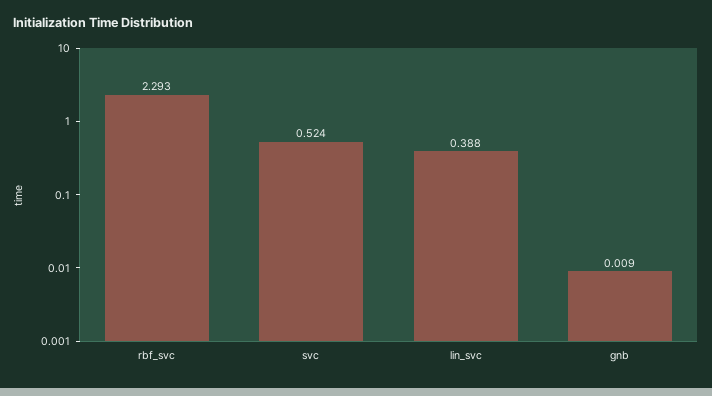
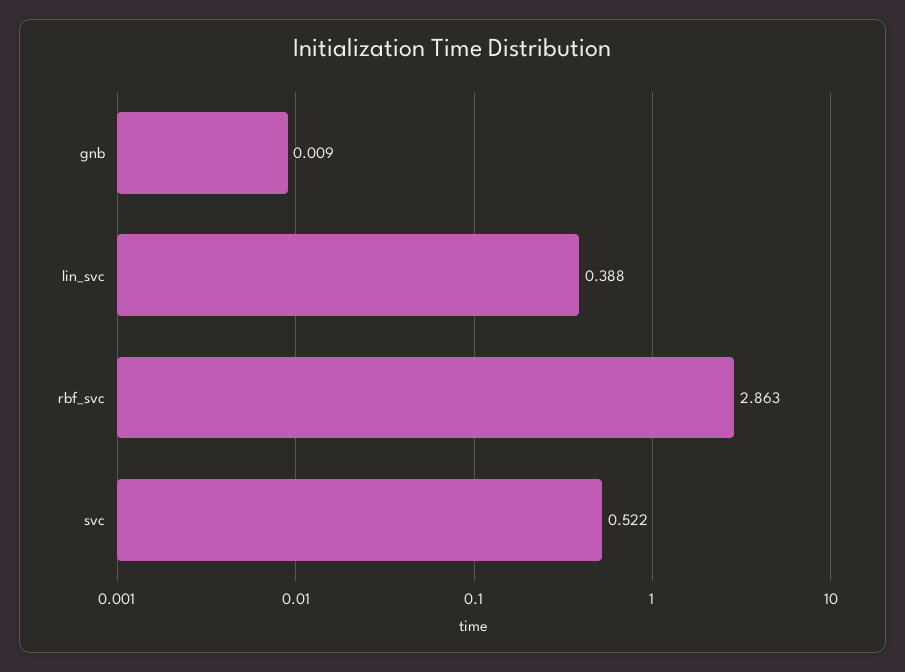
rbf_svc: 2.293 -> 2.863
svc: 0.524 -> 0.522

